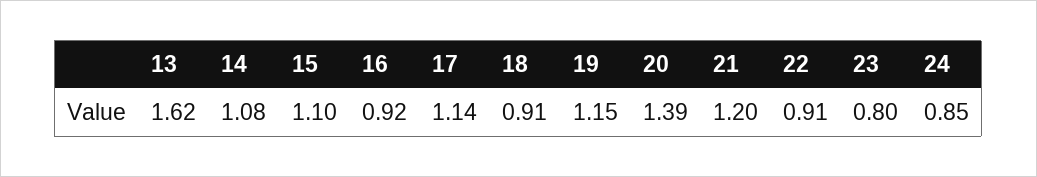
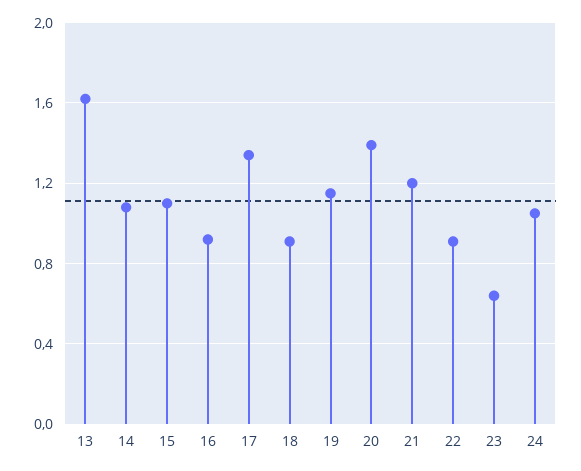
17: 1.14 -> 1.35
23: 0.8 -> 0.65
24: 0.85 -> 1.05

